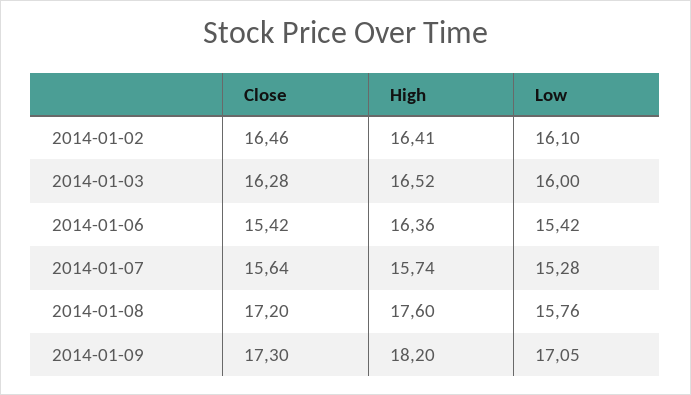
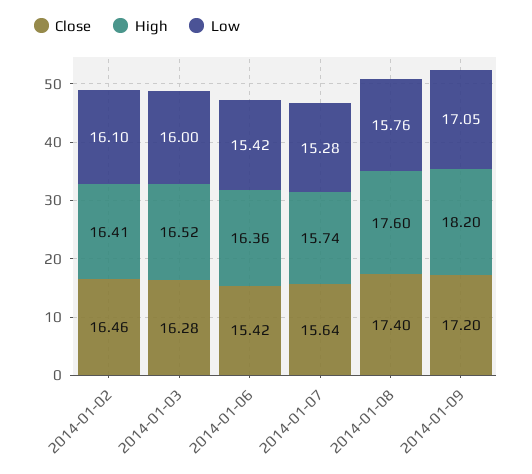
Close, 2014-01-08: 17.2 -> 17.4
Close, 2014-01-09: 17.3 -> 17.2

